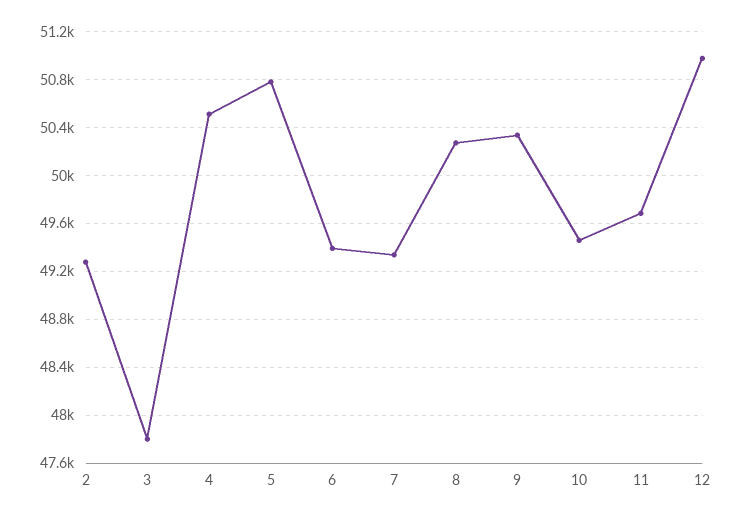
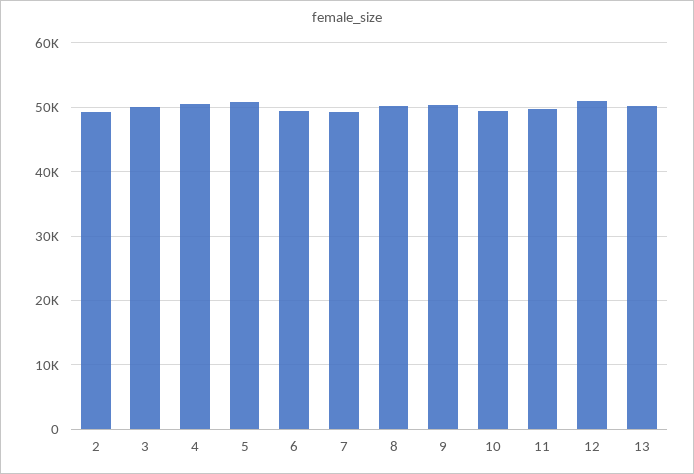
3: 47800 -> 50000
13: none -> 50000

